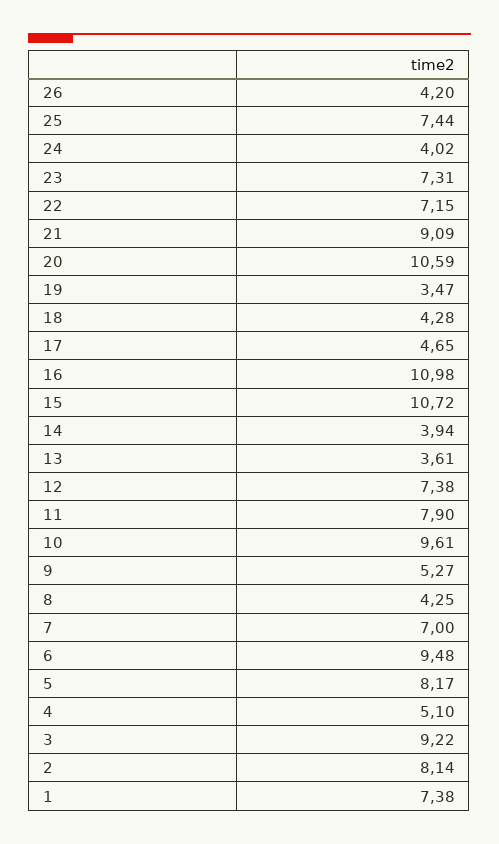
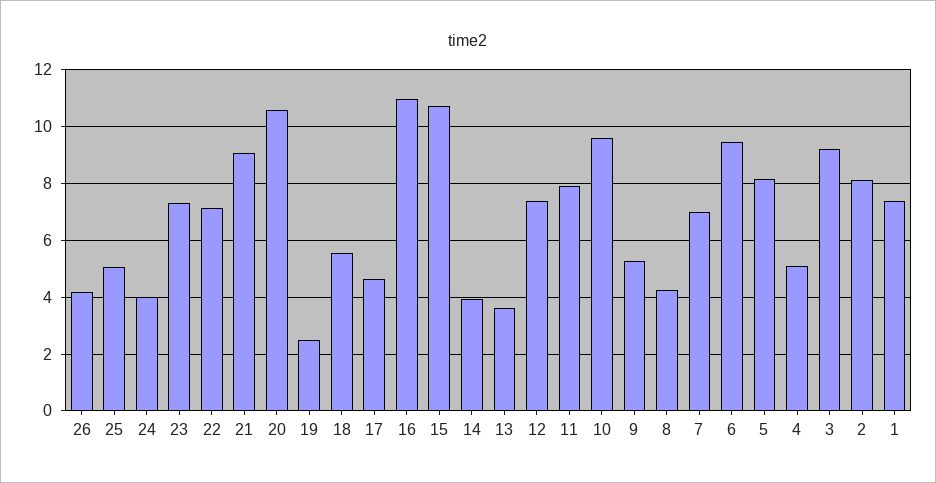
25: 7.44 -> 5
19: 3.47 -> 2.5
18: 4.28 -> 5.5

